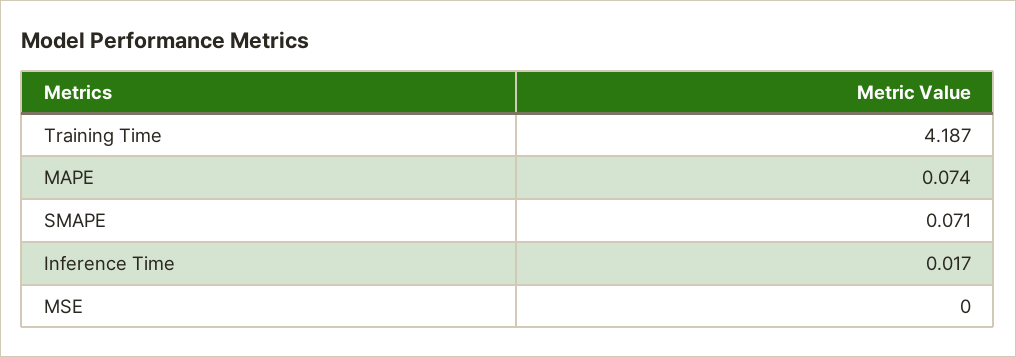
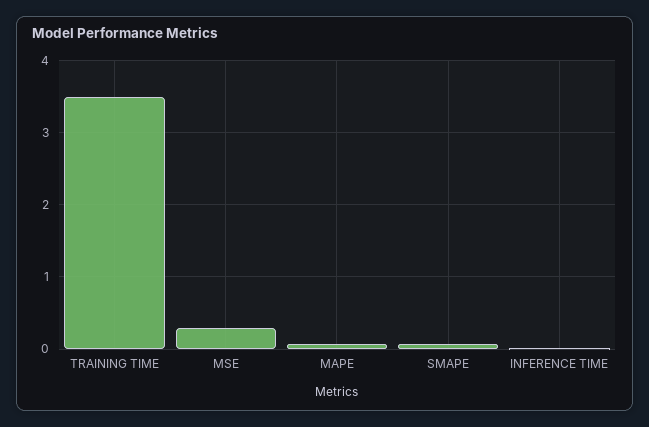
Training Time: 4.187 -> 3.5
MSE: 0 -> 0.3

